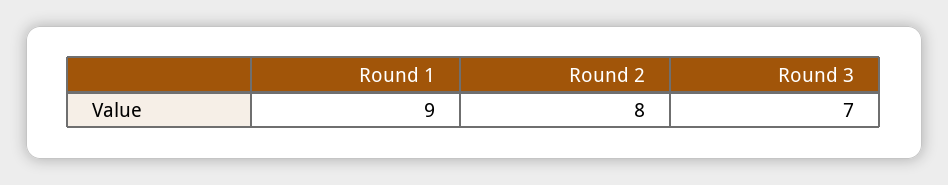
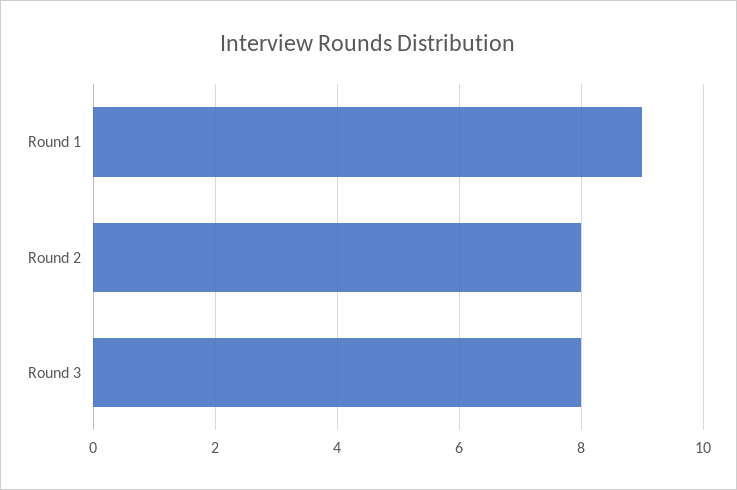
Round 3: 7 -> 8

